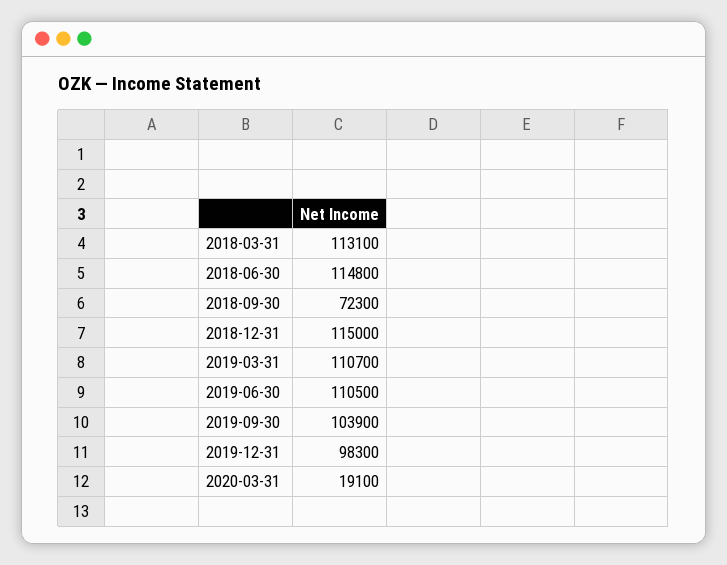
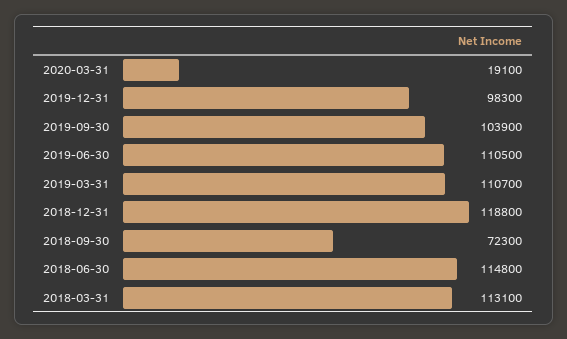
2018-12-31: 115000 -> 118800

